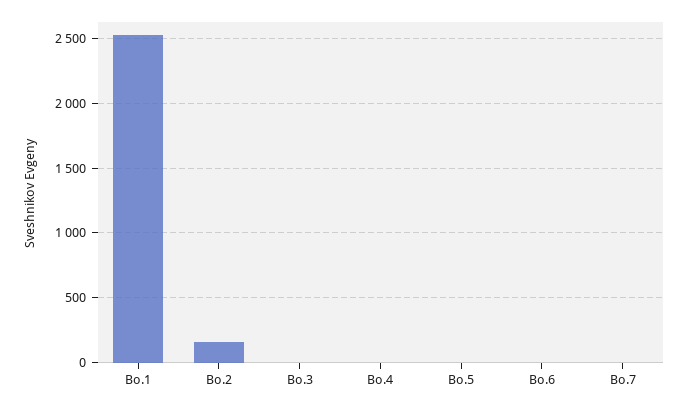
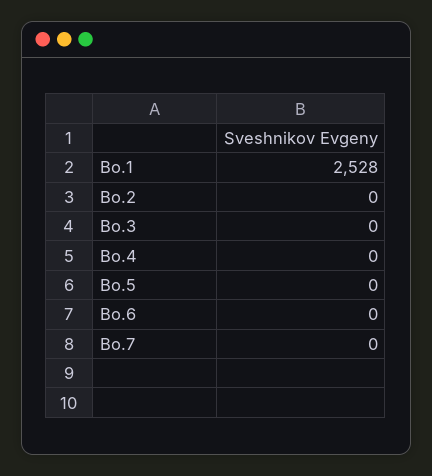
Bo.2: 150 -> 0

